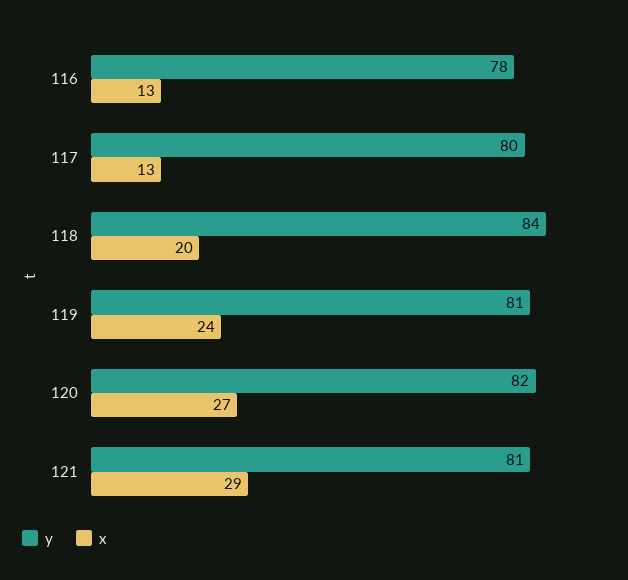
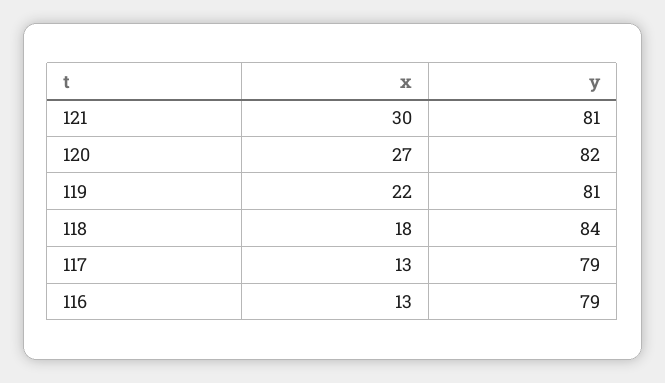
y, 116: 78 -> 79
y, 117: 80 -> 79
x, 118: 20 -> 18
x, 119: 24 -> 22
x, 121: 29 -> 30

